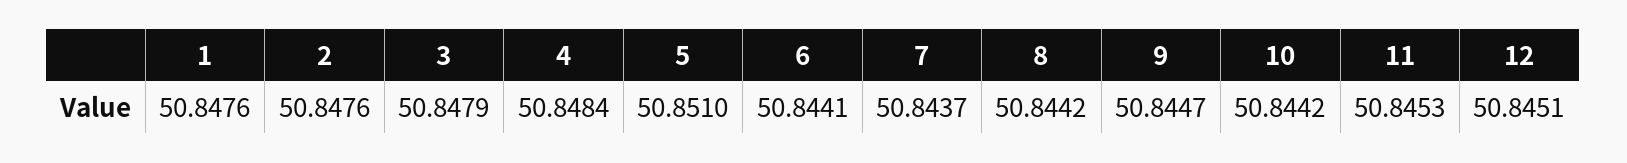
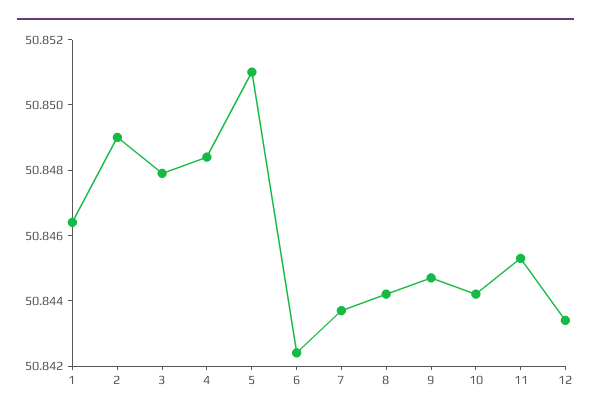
1: 50.8476 -> 50.8465
2: 50.8476 -> 50.849
6: 50.8441 -> 50.8425
12: 50.8451 -> 50.8435

